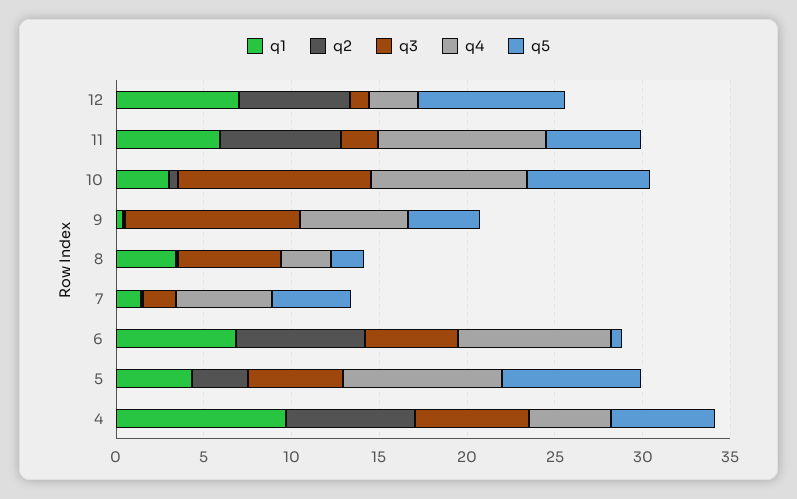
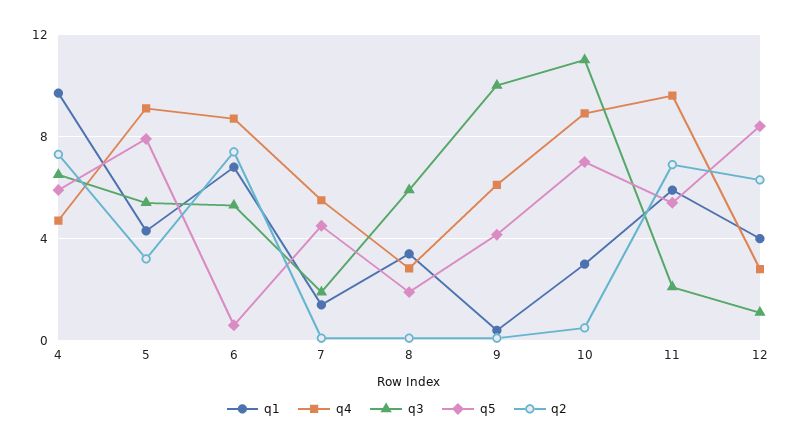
q1, 12: 7 -> 4

